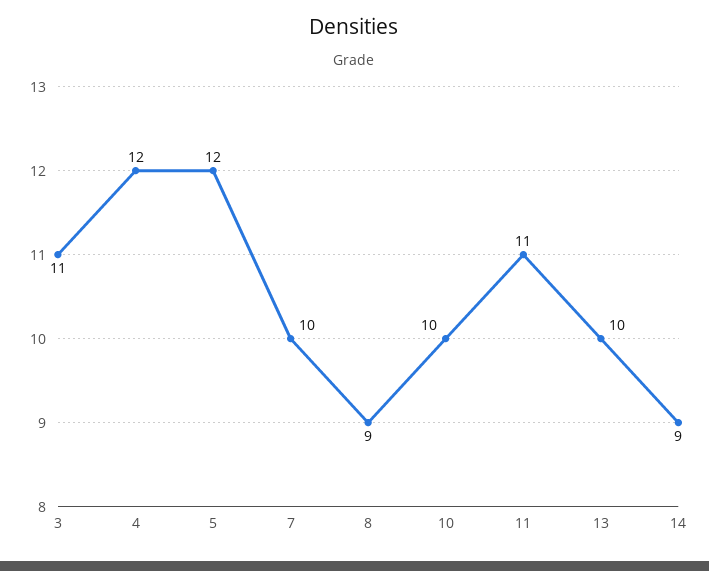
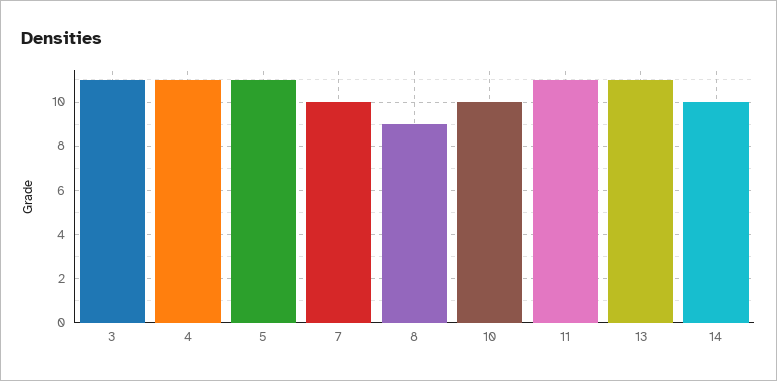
4: 12 -> 11
5: 12 -> 11
13: 10 -> 11
14: 9 -> 10

